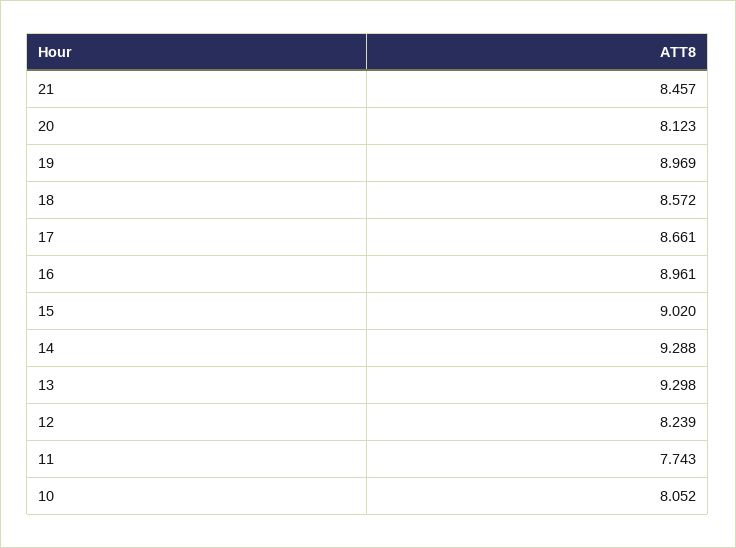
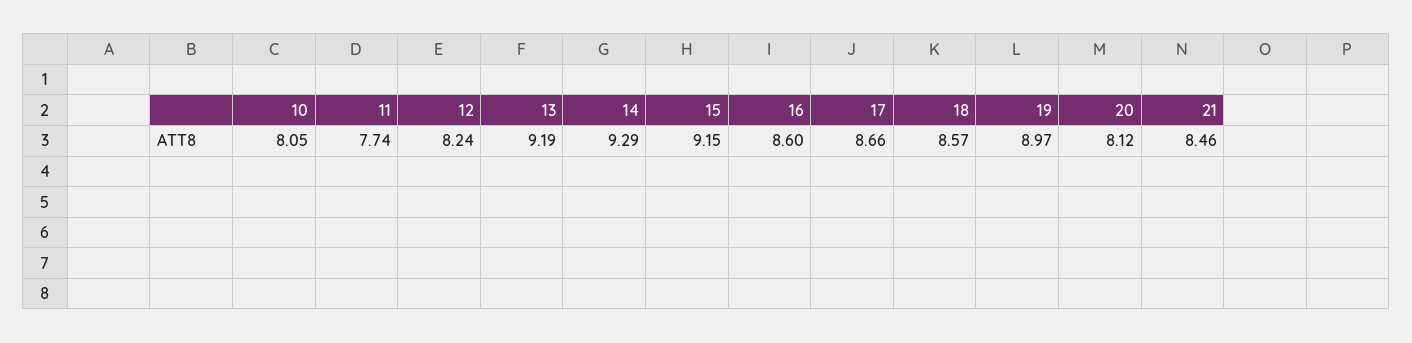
16: 8.961 -> 8.6
15: 9.02 -> 9.15
13: 9.298 -> 9.19

